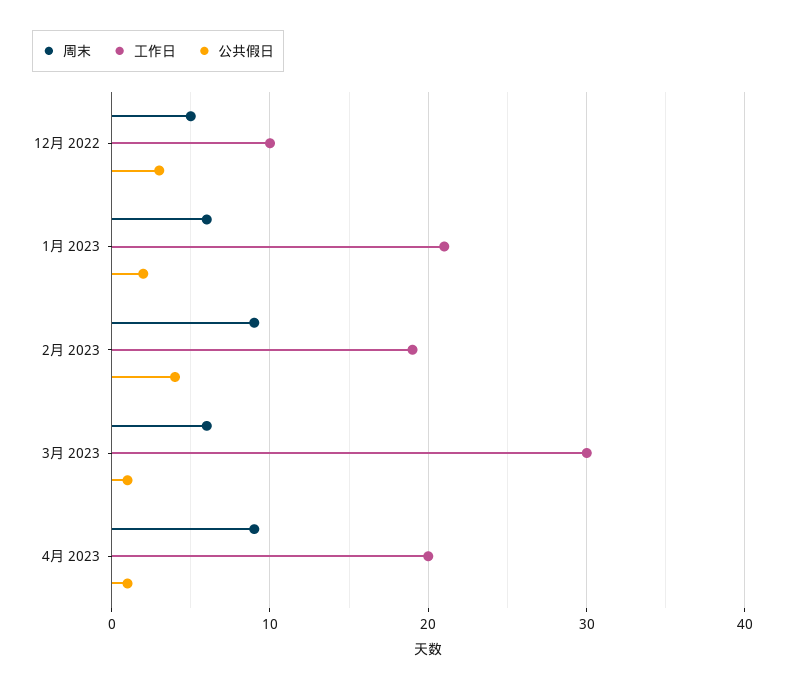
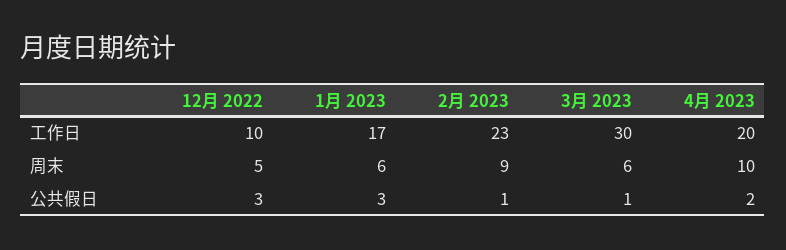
工作日, 1月 2023: 21 -> 17
公共假日, 1月 2023: 2 -> 3
工作日, 2月 2023: 19 -> 23
公共假日, 2月 2023: 4 -> 1
周末, 4月 2023: 9 -> 10
公共假日, 4月 2023: 1 -> 2

